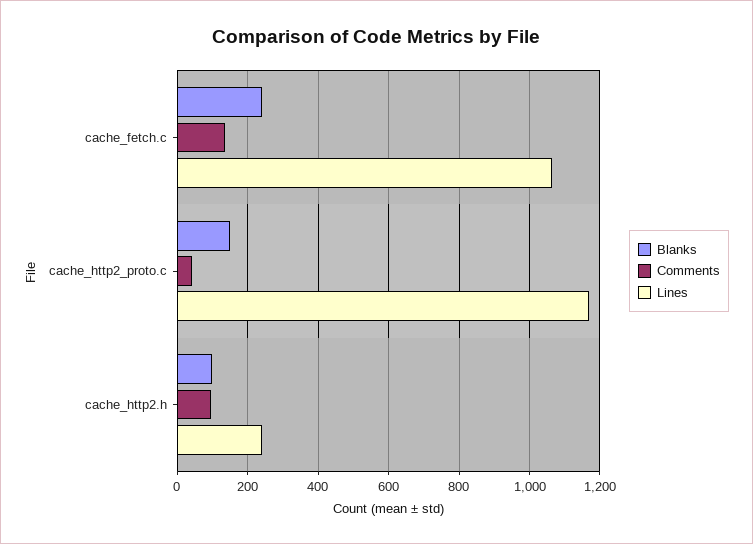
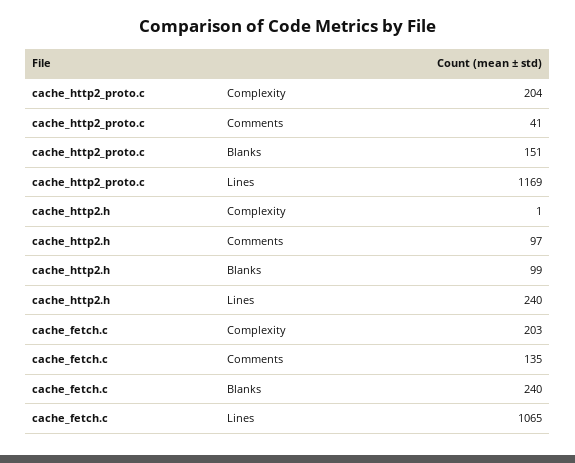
Complexity, cache_http2_proto.c: none -> 204
Complexity, cache_http2.h: none -> 1
Complexity, cache_fetch.c: none -> 203

